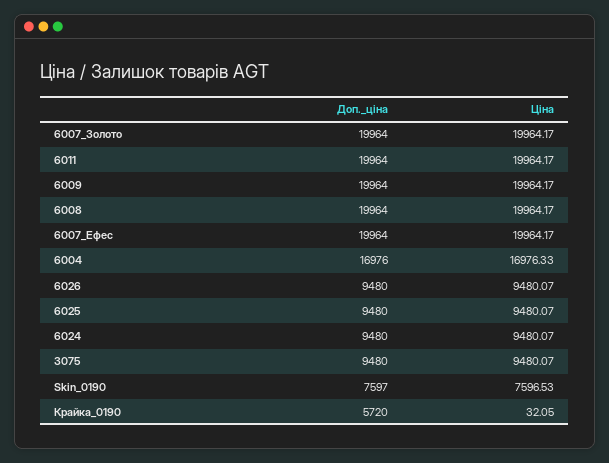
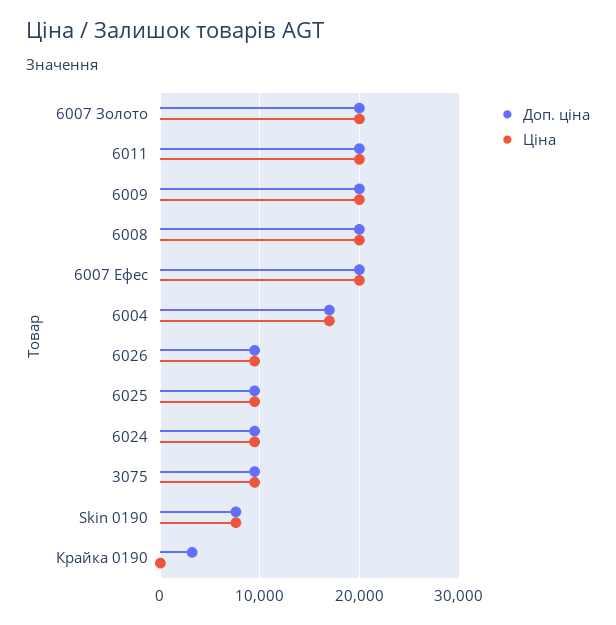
Доп._ціна, Крайка_0190: 5720 -> 3000

